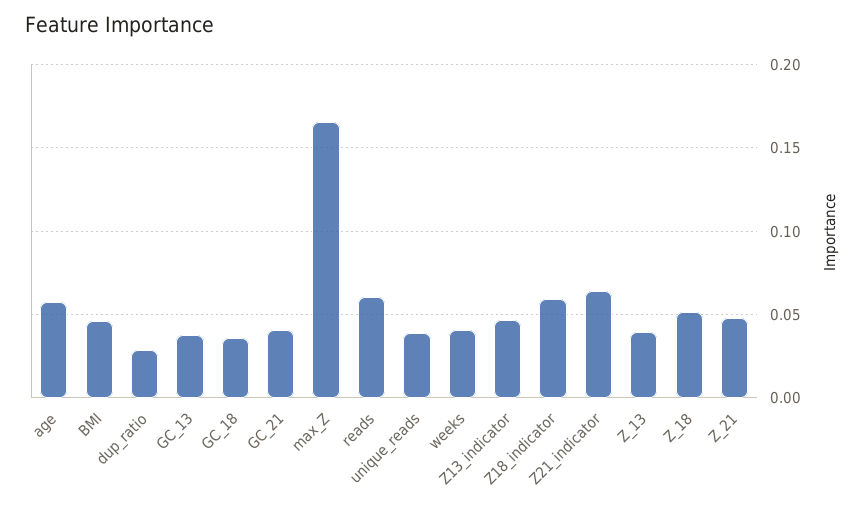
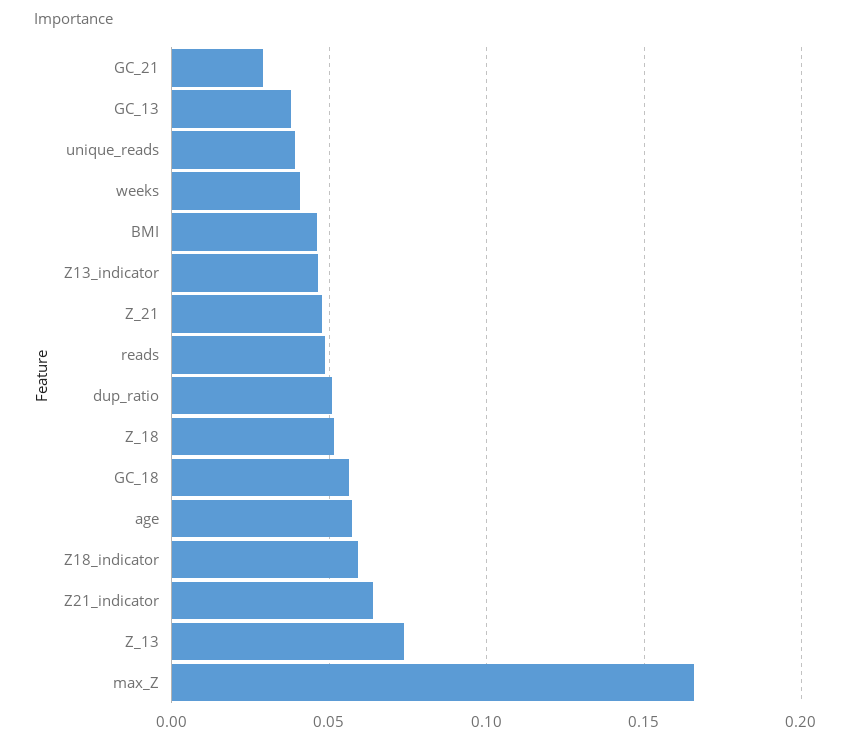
dup_ratio: 0.03 -> 0.05
GC_18: 0.035 -> 0.055
GC_21: 0.04 -> 0.03
reads: 0.06 -> 0.05
Z_13: 0.04 -> 0.075

